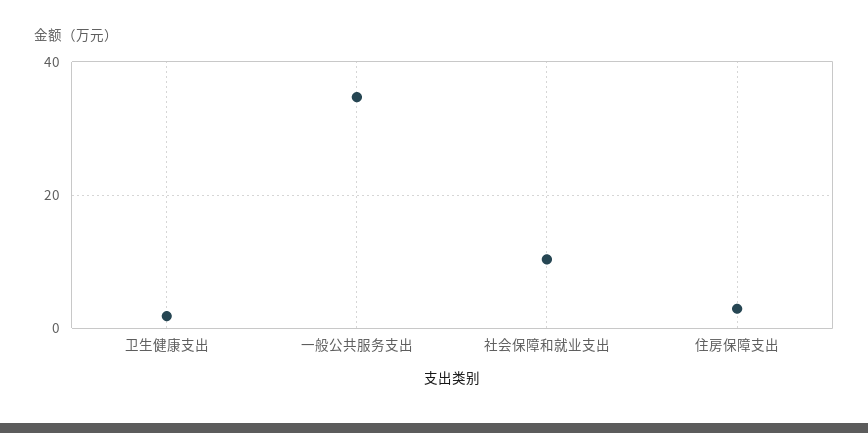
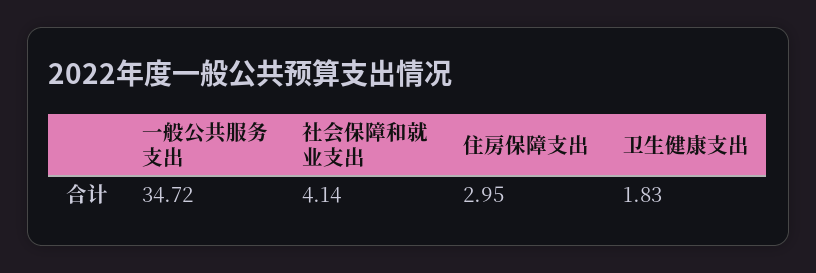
社会保障和就业支出: 10 -> 4.14

